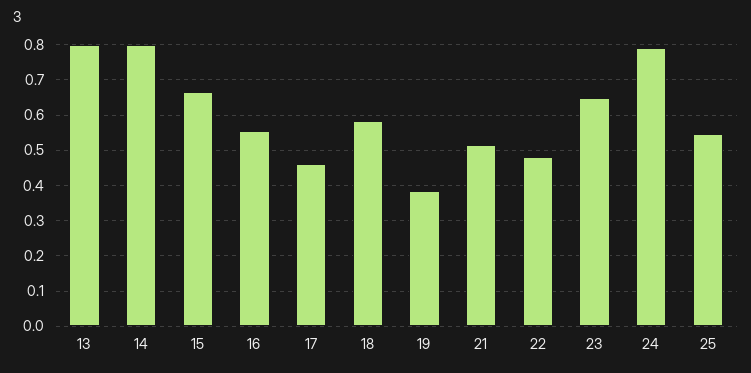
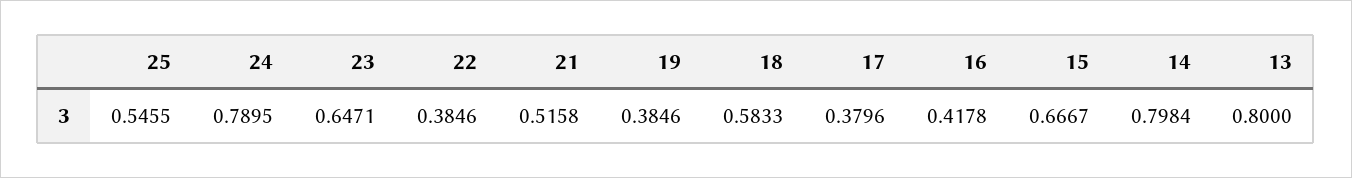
16: 0.56 -> 0.4178
17: 0.46 -> 0.3796
22: 0.48 -> 0.3846

